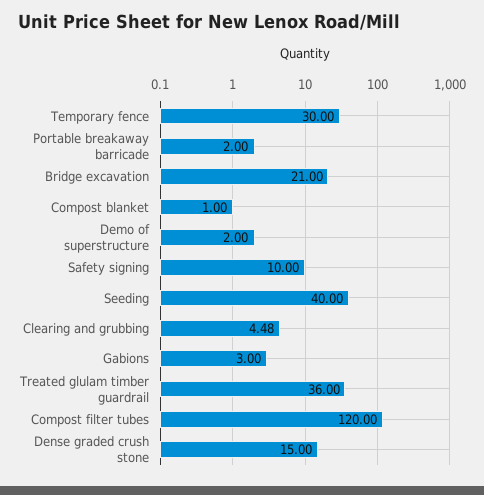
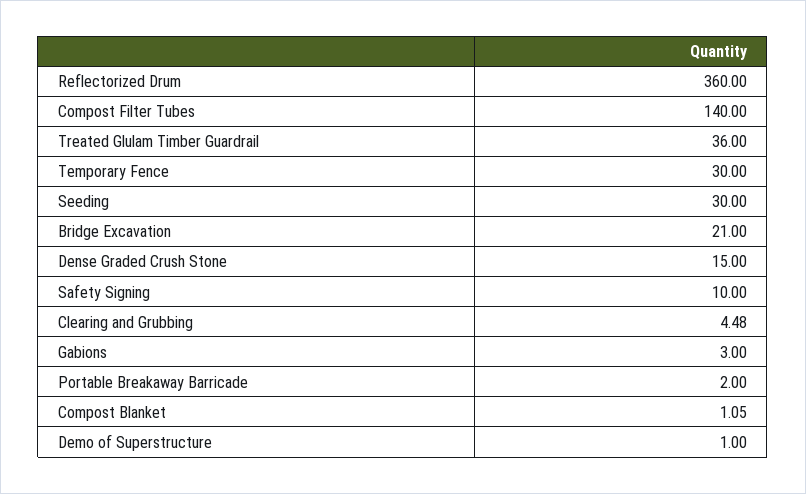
Compost blanket: 1 -> 1.05
Demo of superstructure: 2 -> 1
Seeding: 40 -> 30
Compost filter tubes: 120 -> 140
Reflectorized Drum: none -> 360

